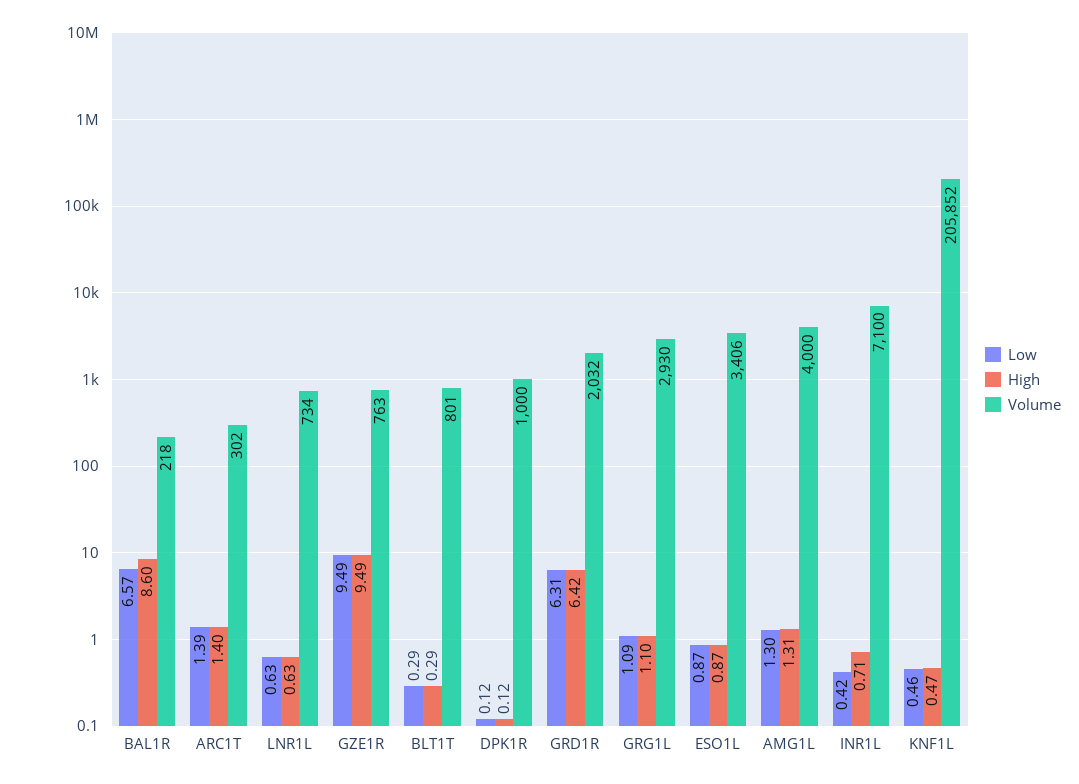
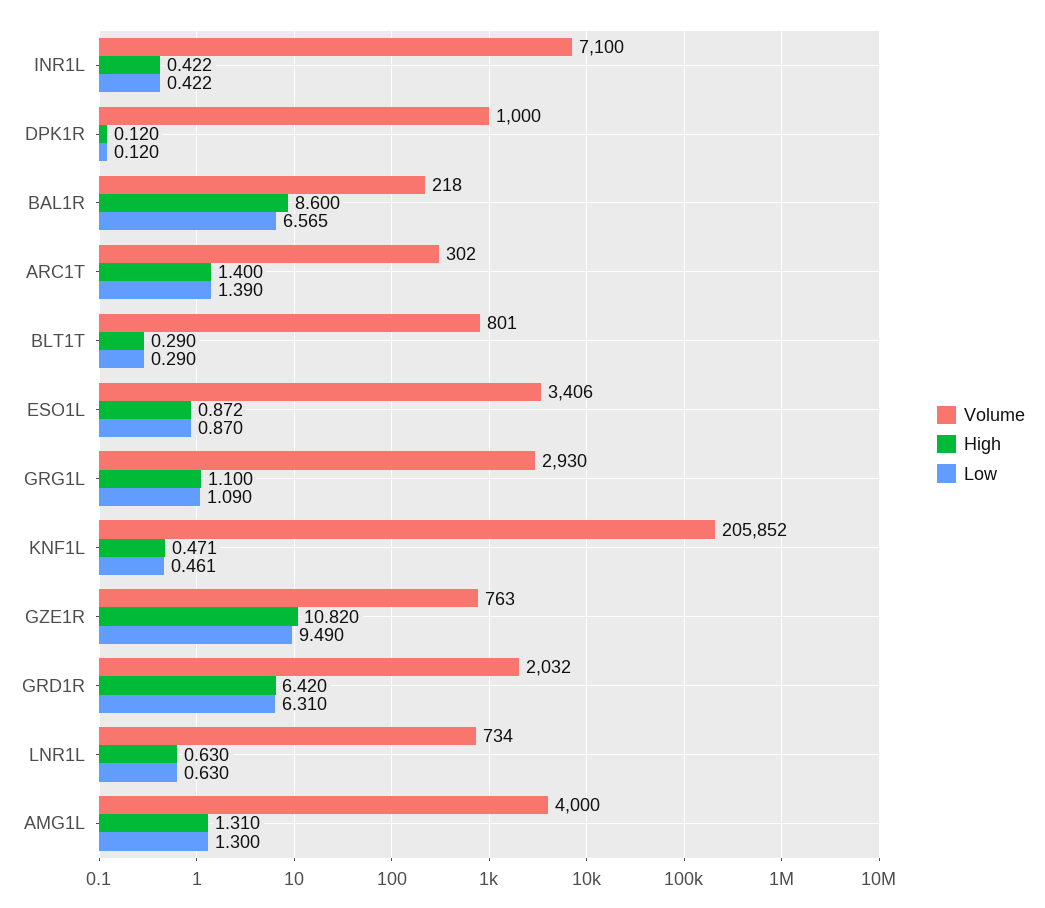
High, GZE1R: 9.49 -> 10.82
High, INR1L: 0.71 -> 0.422

